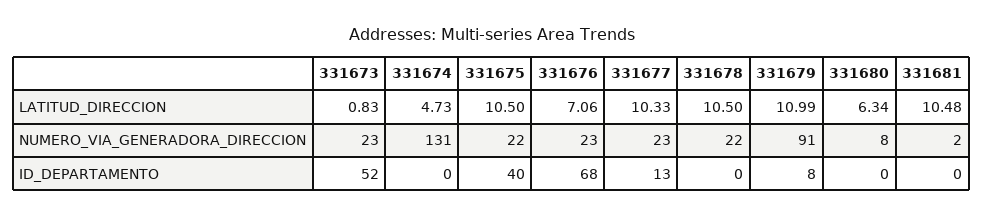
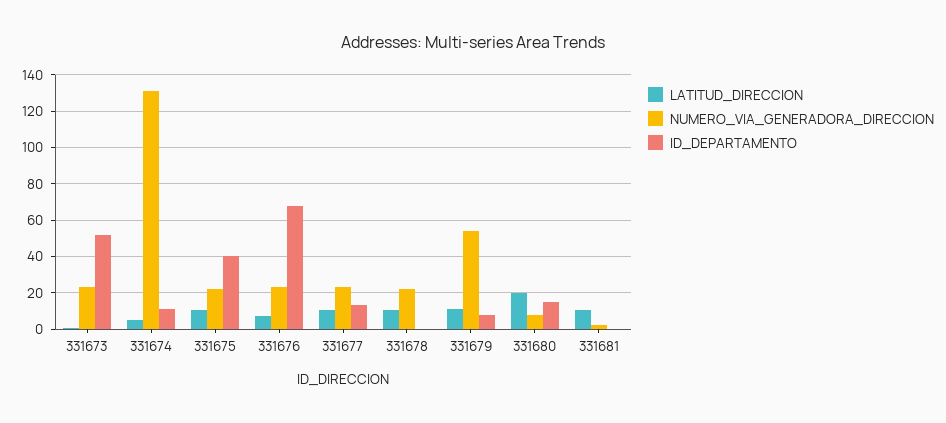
LATITUD_DIRECCION, 331680: 6.34 -> 20
NUMERO_VIA_GENERADORA_DIRECCION, 331679: 91 -> 55
ID_DEPARTAMENTO, 331674: 0 -> 10
ID_DEPARTAMENTO, 331680: 0 -> 15

